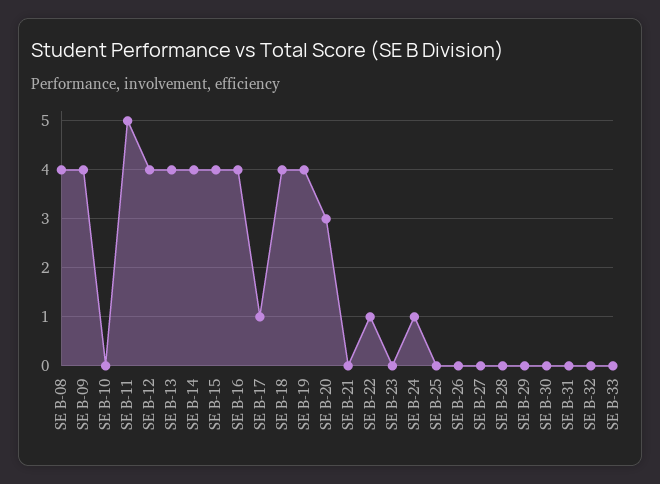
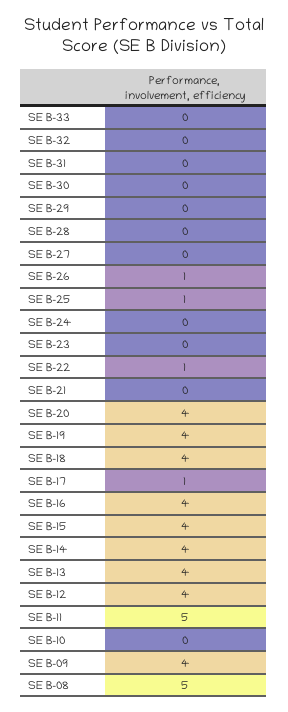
SE B-08: 4 -> 5
SE B-20: 3 -> 4
SE B-24: 1 -> 0
SE B-25: 0 -> 1
SE B-26: 0 -> 1

